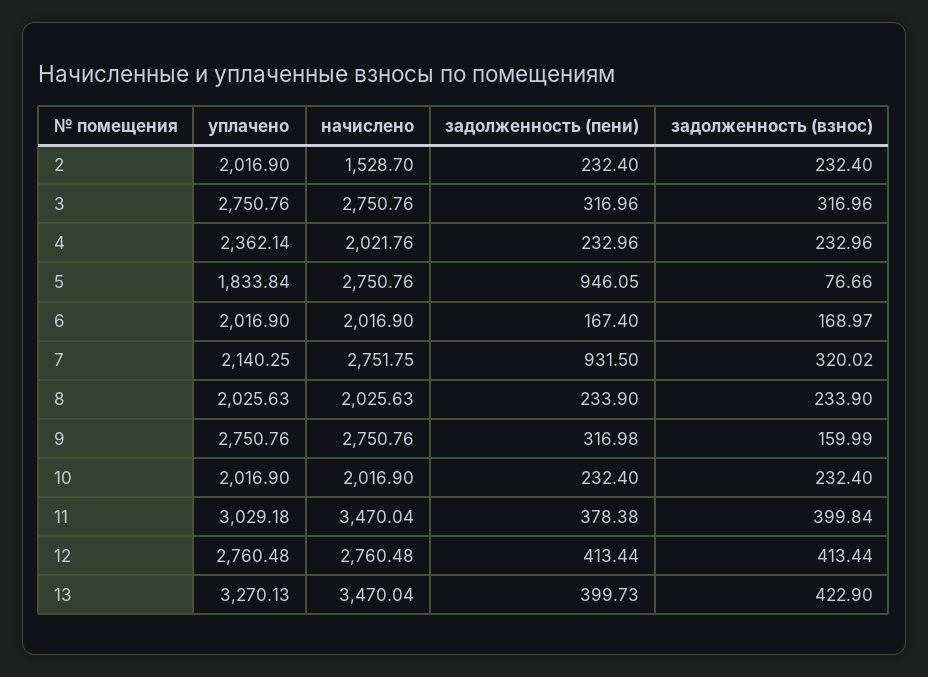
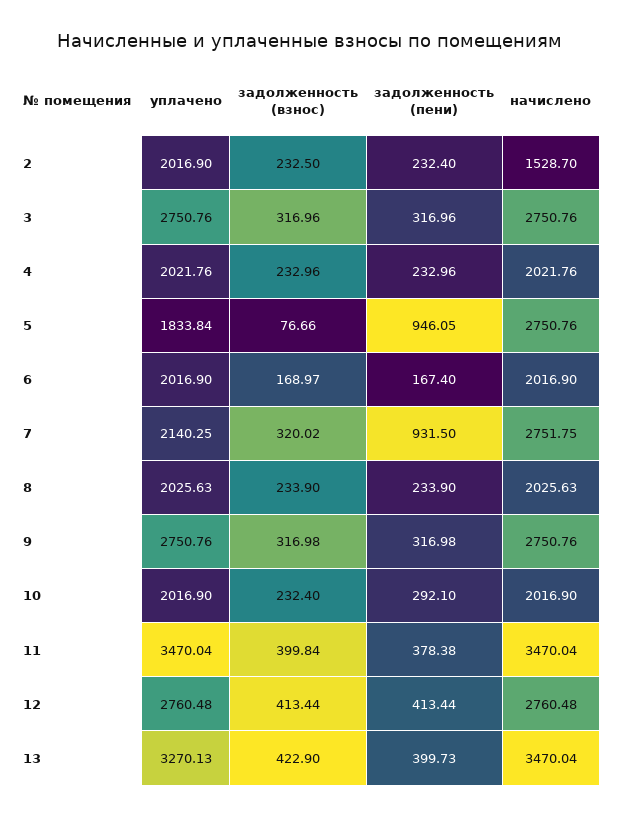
задолженность (взнос), 2: 232.4 -> 232.5
уплачено, 4: 2362.14 -> 2021.76
задолженность (взнос), 9: 159.99 -> 316.98
задолженность (пени), 10: 232.4 -> 292.1
уплачено, 11: 3029.18 -> 3470.04

